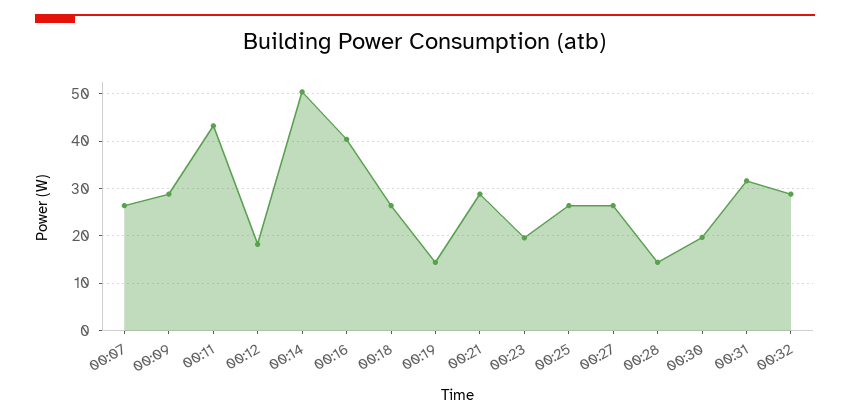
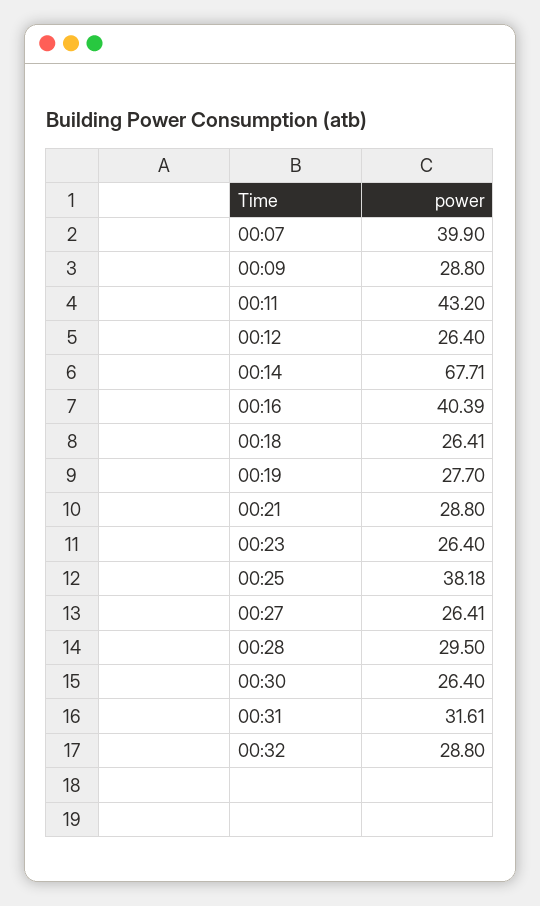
00:07: 26 -> 39.9
00:12: 18 -> 26.4
00:14: 50 -> 67.71
00:19: 14 -> 27.7
00:23: 20 -> 26.4
00:25: 26 -> 38.18
00:28: 14 -> 29.5
00:30: 20 -> 26.4

